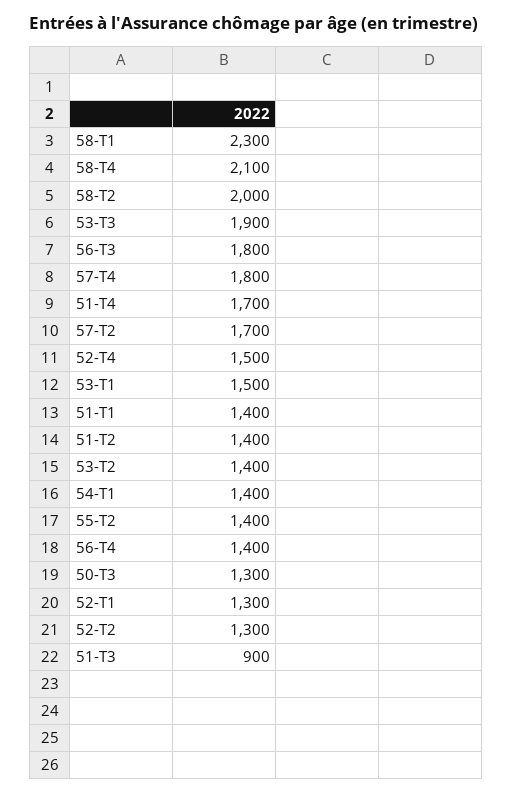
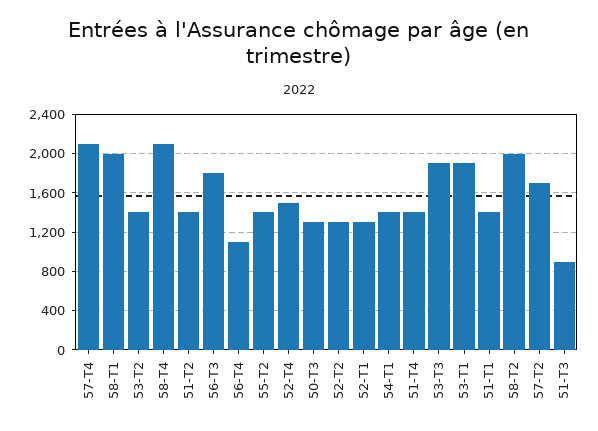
58-T1: 2300 -> 2000
57-T4: 1800 -> 2100
51-T4: 1700 -> 1400
53-T1: 1500 -> 1900
56-T4: 1400 -> 1100

